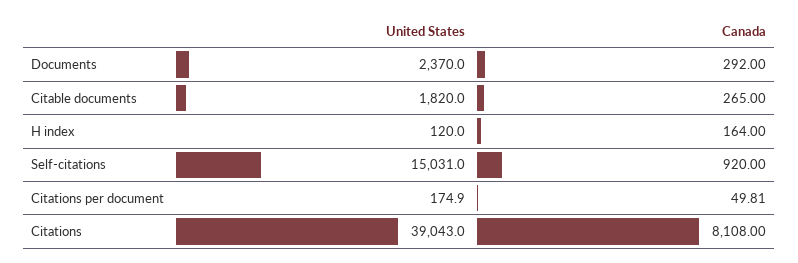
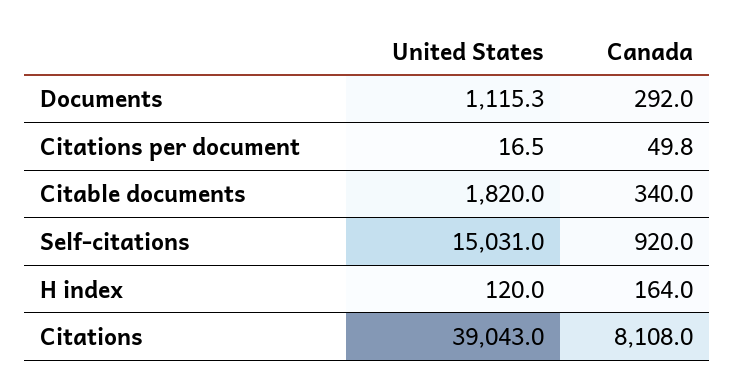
United States, Documents: 2370 -> 1115.3
Canada, Citable documents: 265 -> 340
United States, Citations per document: 174.9 -> 16.5

